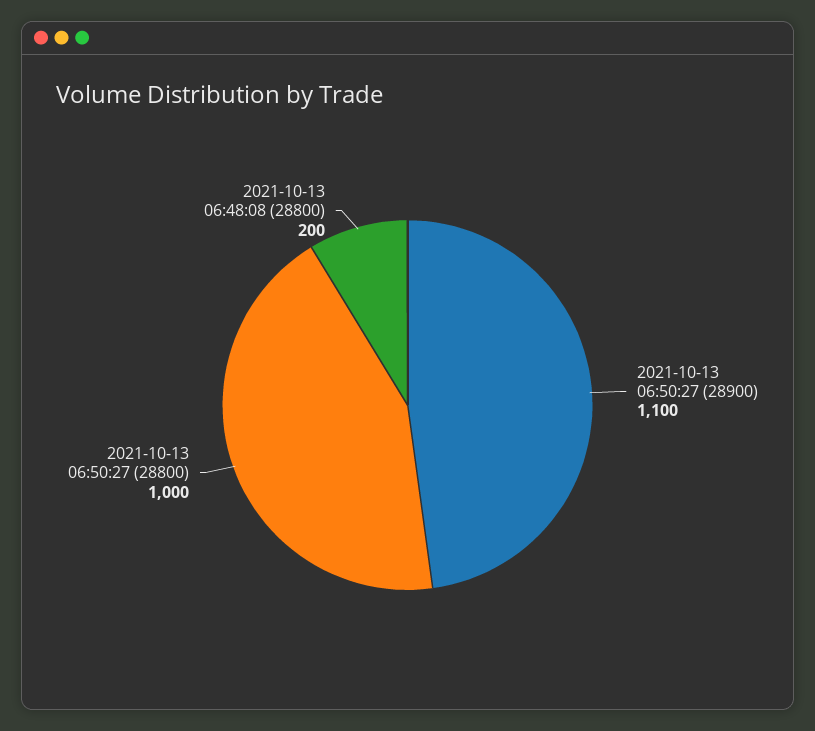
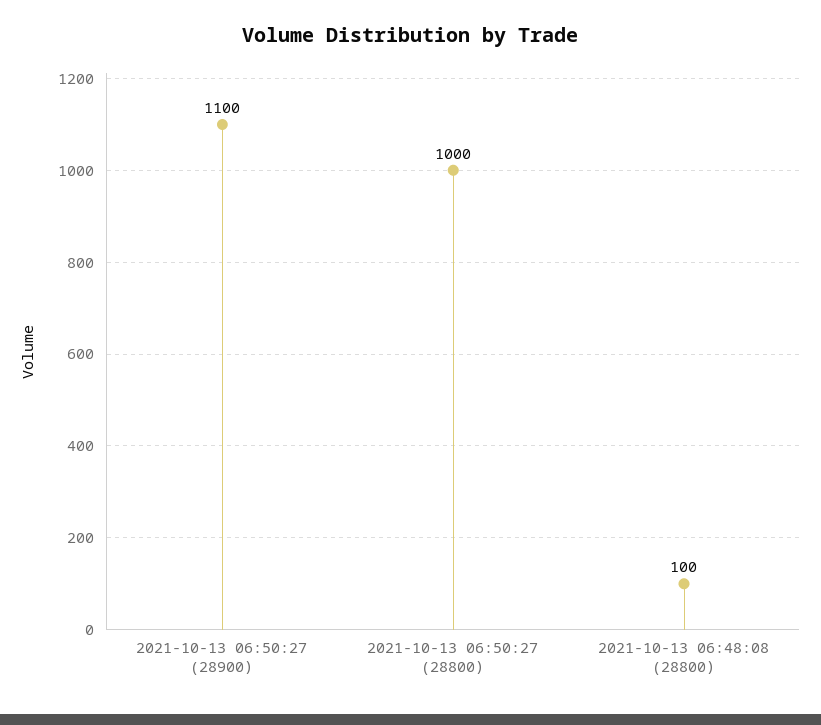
2021-10-13 06:48:08 (28800): 200 -> 100

